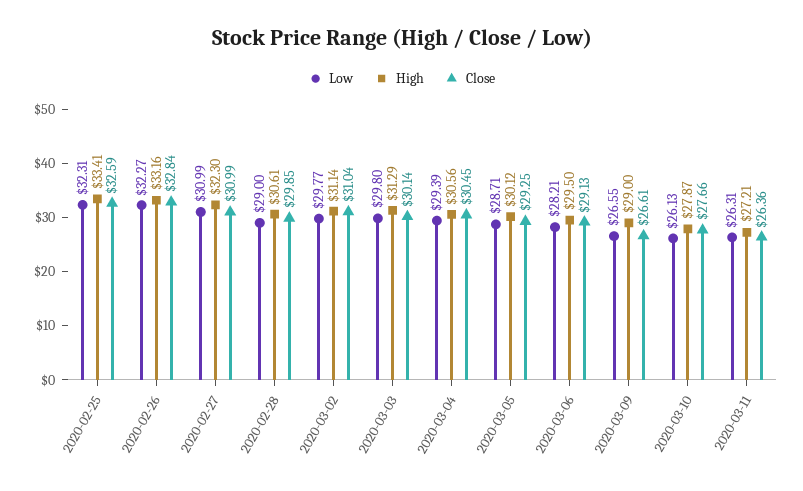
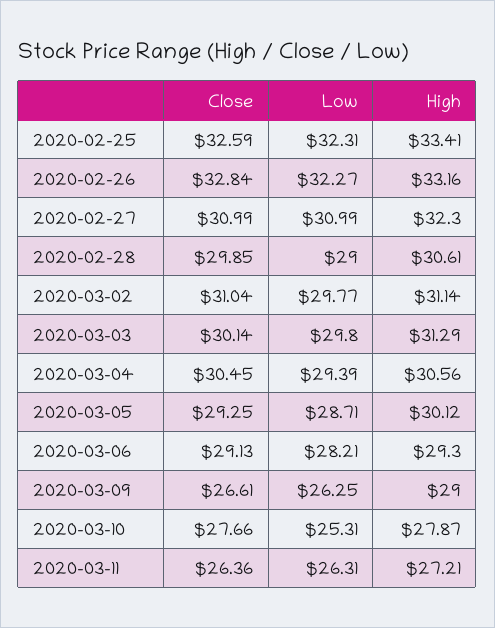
High, 2020-03-06: 29.5 -> 29.3
Low, 2020-03-09: 26.55 -> 26.25
Low, 2020-03-10: 26.13 -> 25.31

